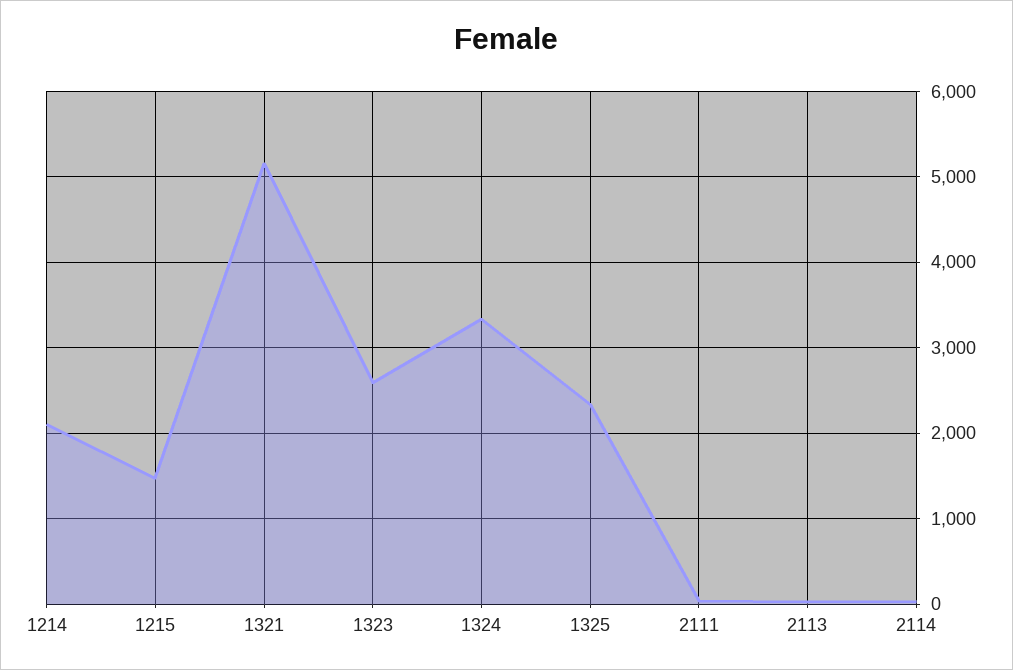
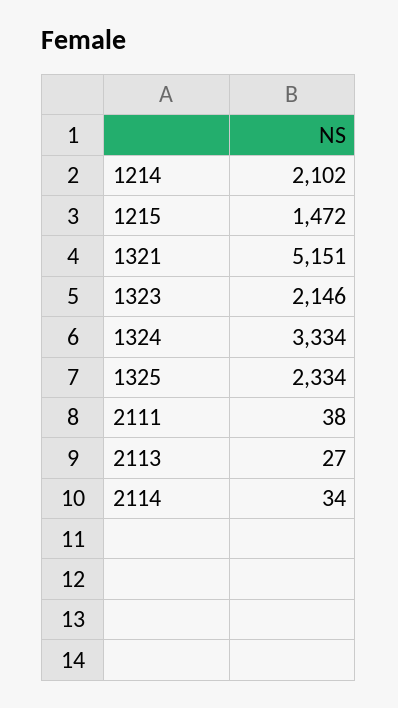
1323: 2600 -> 2146

